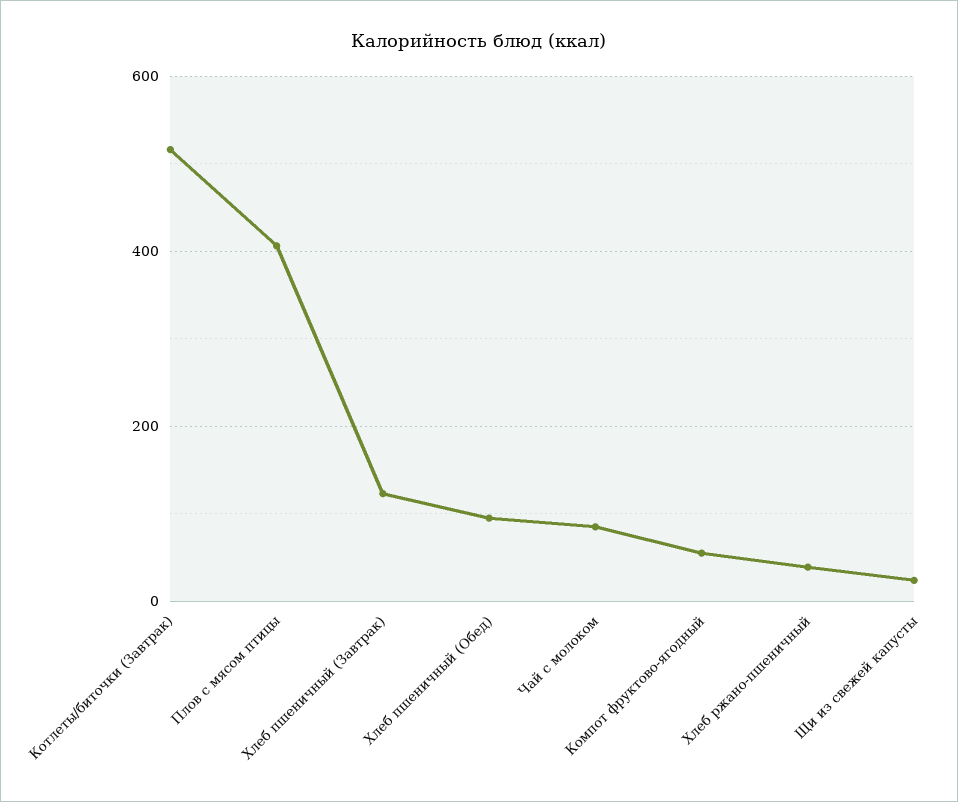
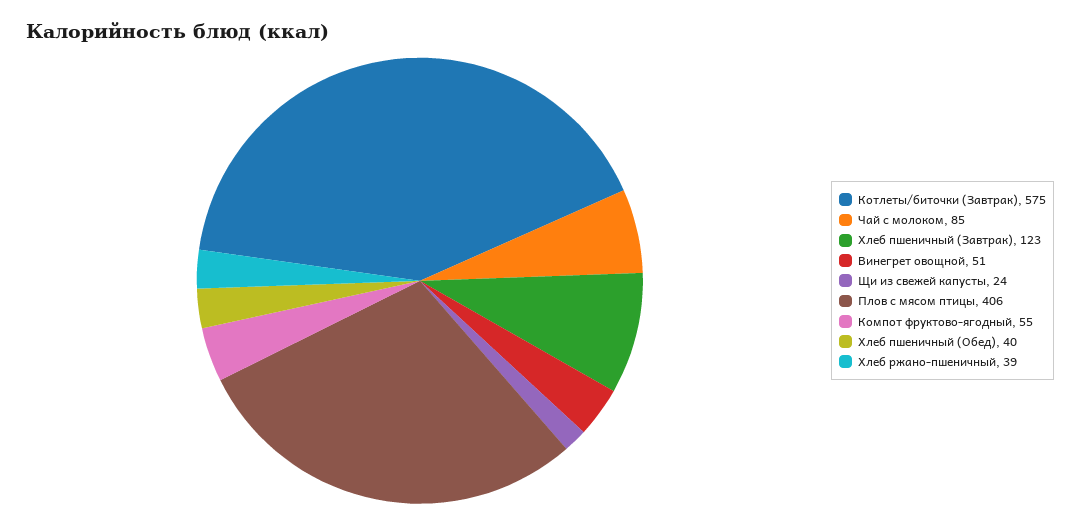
Котлеты/биточки (Завтрак): 520 -> 575
Хлеб пшеничный (Обед): 100 -> 40
Винегрет овощной: none -> 51

